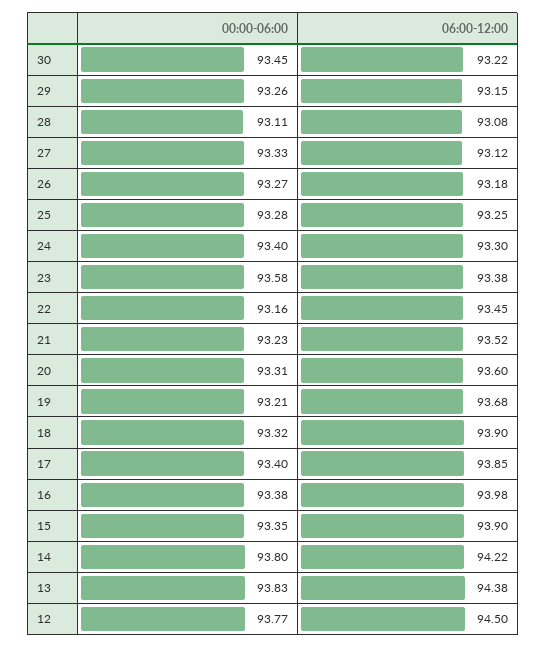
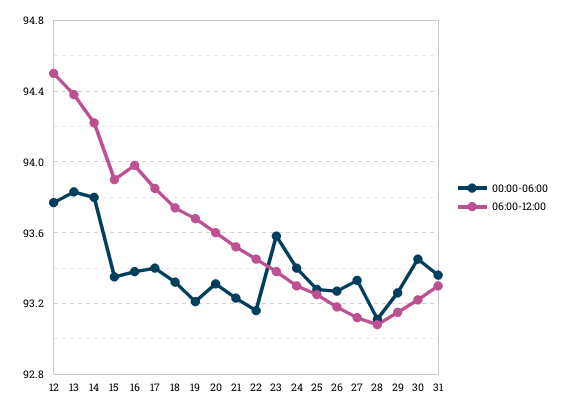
06:00-12:00, 18: 93.9 -> 93.75
00:00-06:00, 31: none -> 93.35
06:00-12:00, 31: none -> 93.3

